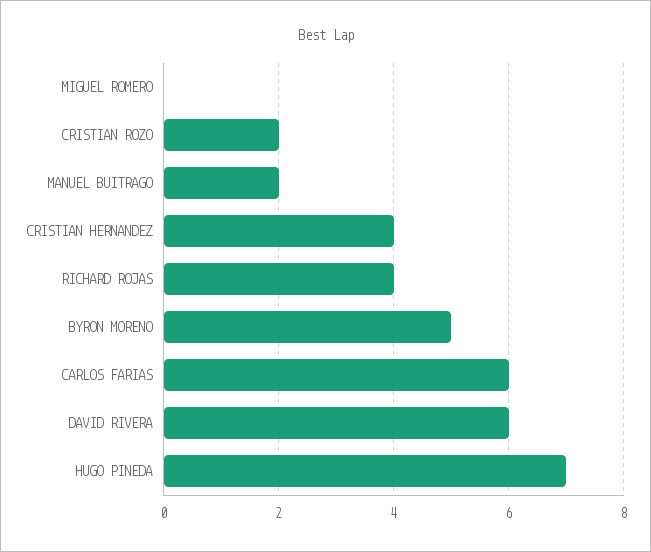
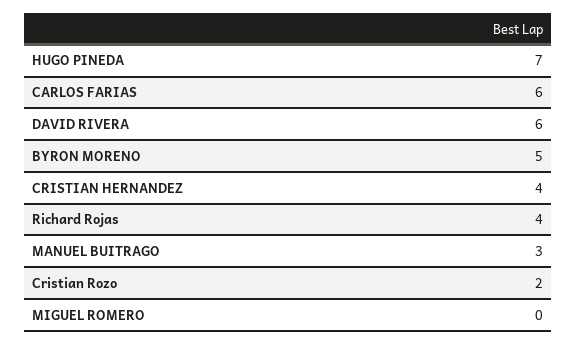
MANUEL BUITRAGO: 2 -> 3

